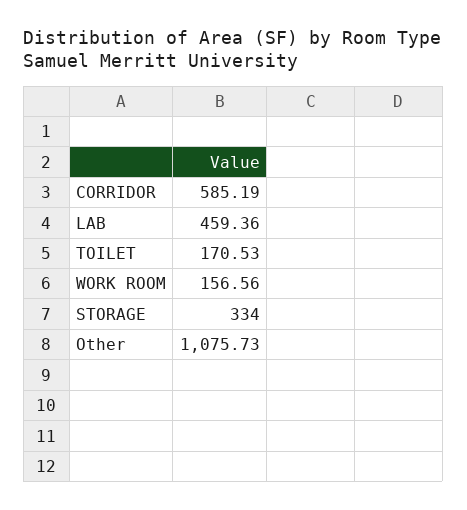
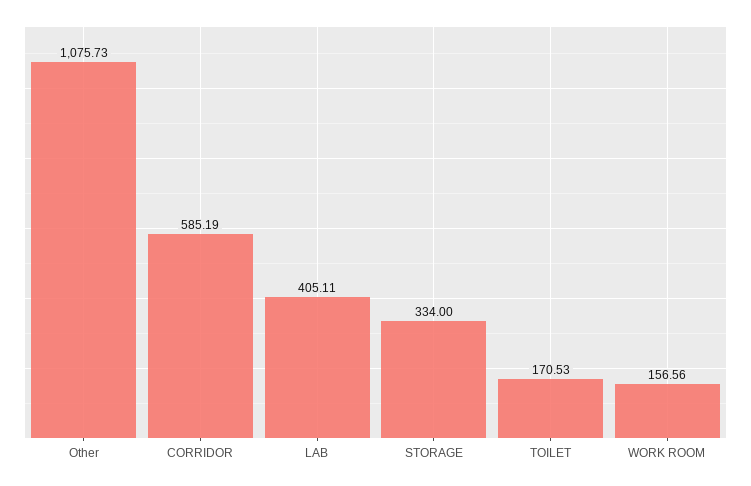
LAB: 459.36 -> 405.11

